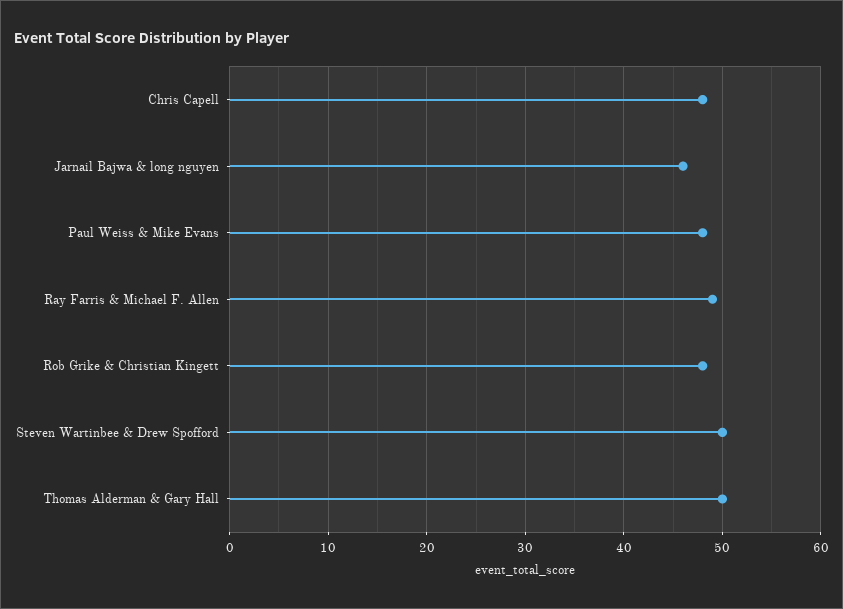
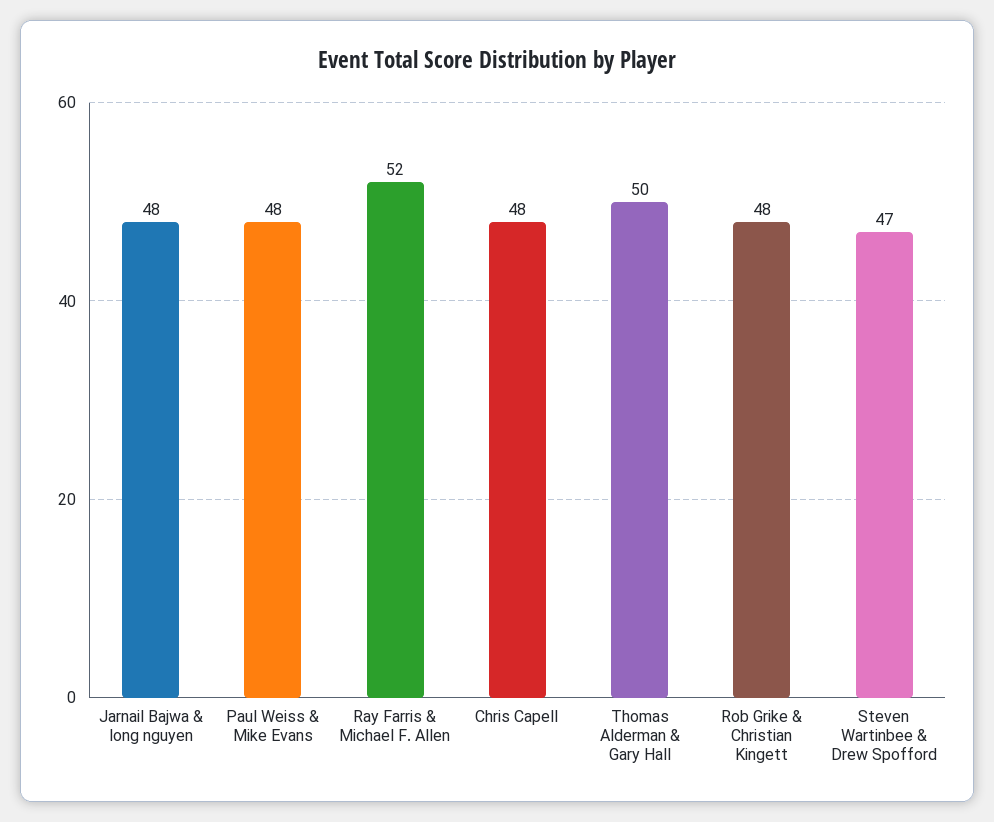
Jarnail Bajwa & long nguyen: 46 -> 48
Ray Farris & Michael F. Allen: 49 -> 52
Steven Wartinbee & Drew Spofford: 50 -> 47

